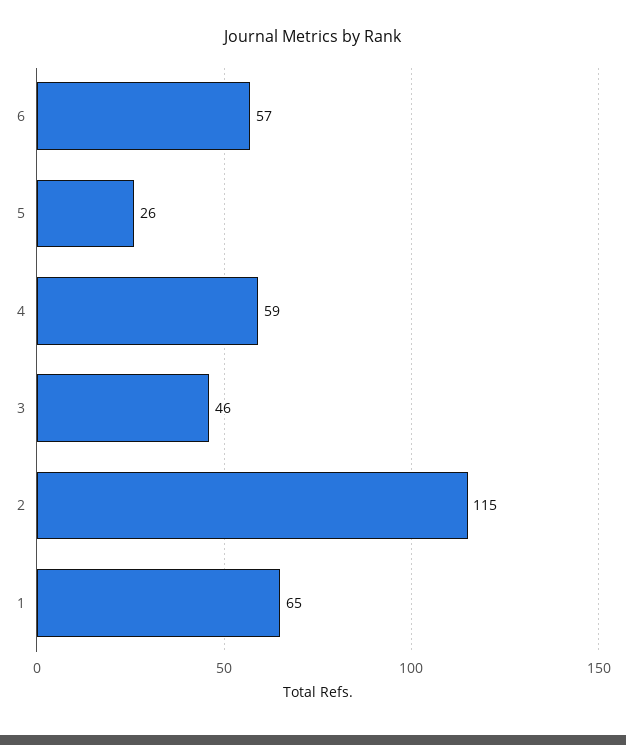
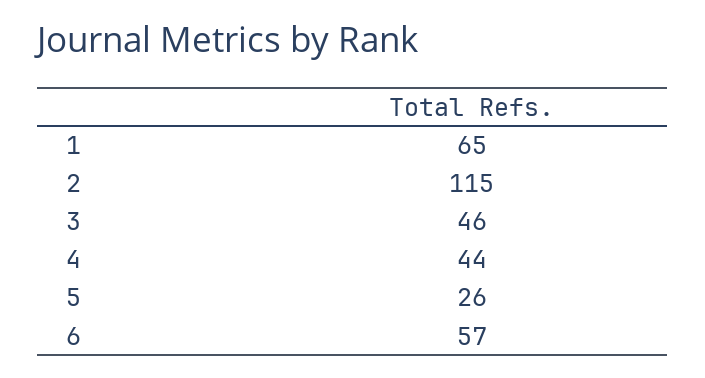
4: 59 -> 44

